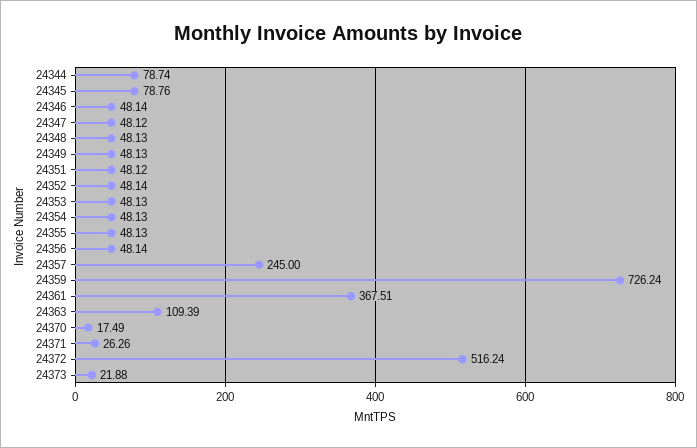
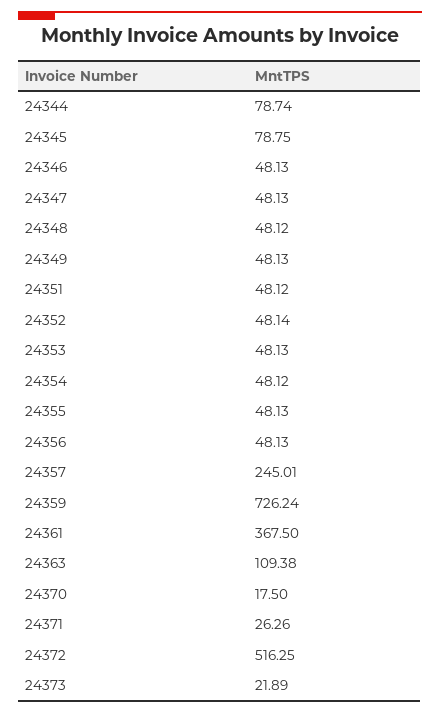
24345: 78.76 -> 78.75
24346: 48.14 -> 48.13
24347: 48.12 -> 48.13
24348: 48.13 -> 48.12
24354: 48.13 -> 48.12
24356: 48.14 -> 48.13
24357: 245 -> 245.01
24361: 367.51 -> 367.5
24363: 109.39 -> 109.38
24370: 17.49 -> 17.5
24372: 516.24 -> 516.25
24373: 21.88 -> 21.89

